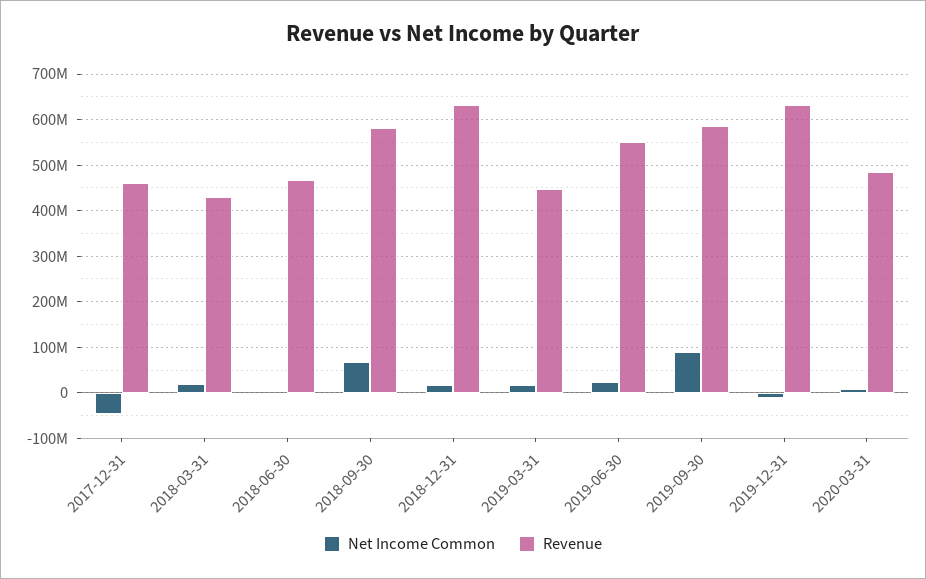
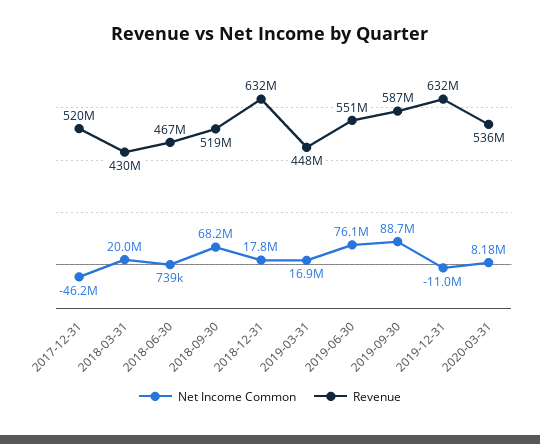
Revenue, 2017-12-31: 460000000 -> 520000000
Revenue, 2018-09-30: 580000000 -> 519000000
Net Income Common, 2019-06-30: 20000000 -> 76100000
Revenue, 2020-03-31: 480000000 -> 536000000

